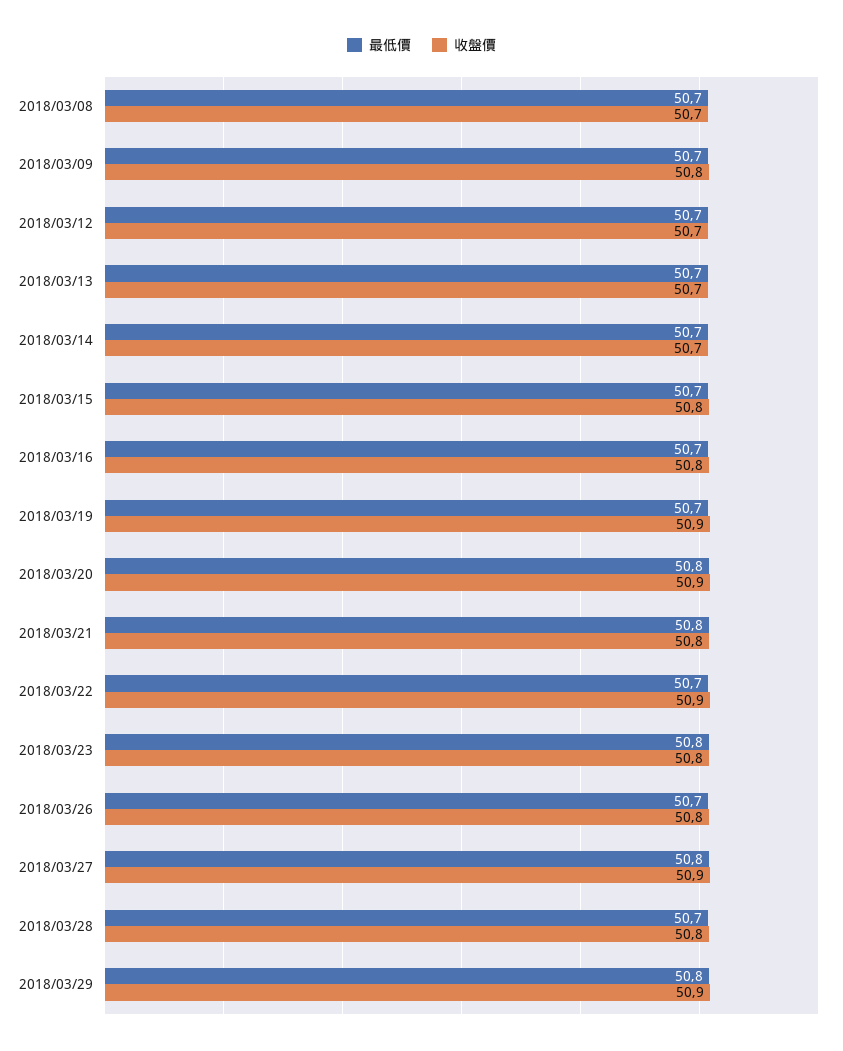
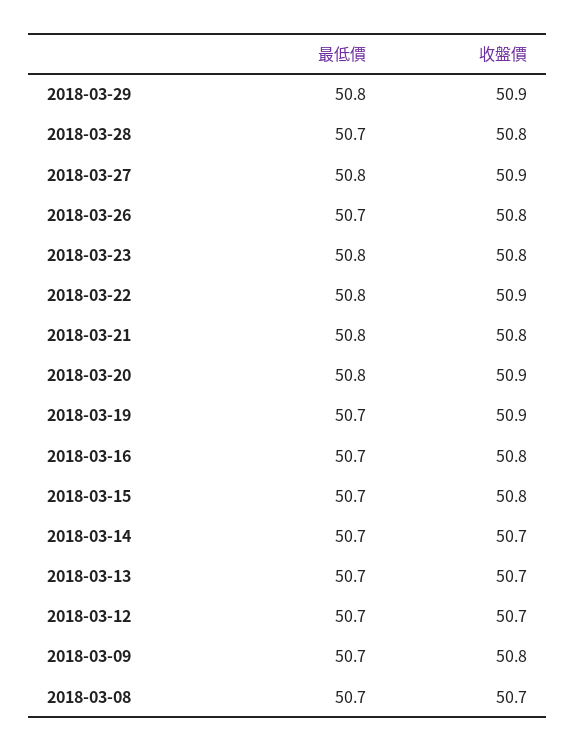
最低價, 2018/03/22: 50.7 -> 50.8

